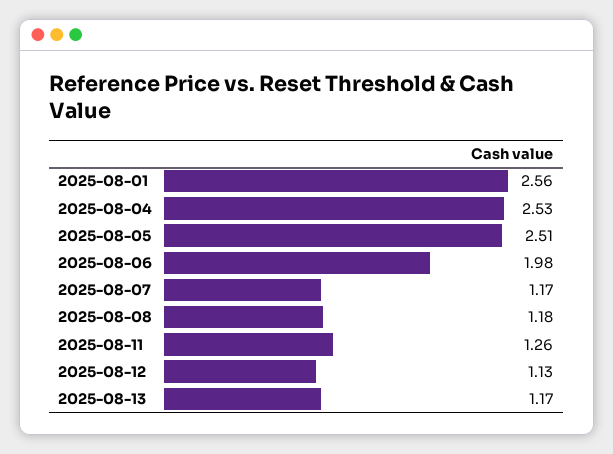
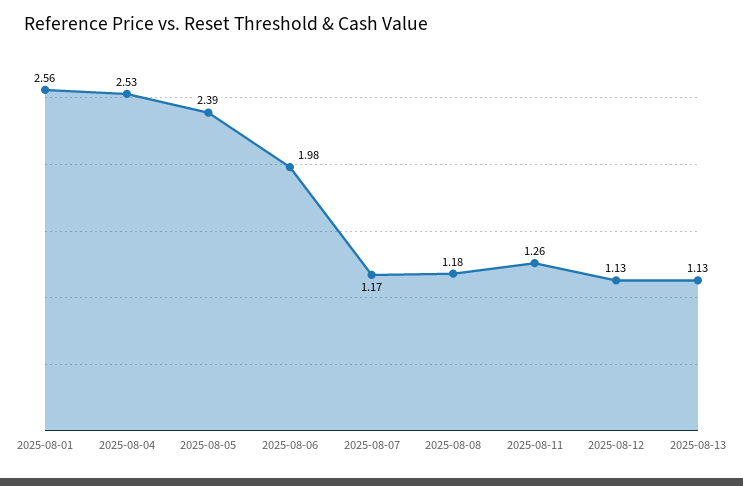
2025-08-05: 2.51 -> 2.39
2025-08-13: 1.17 -> 1.13

